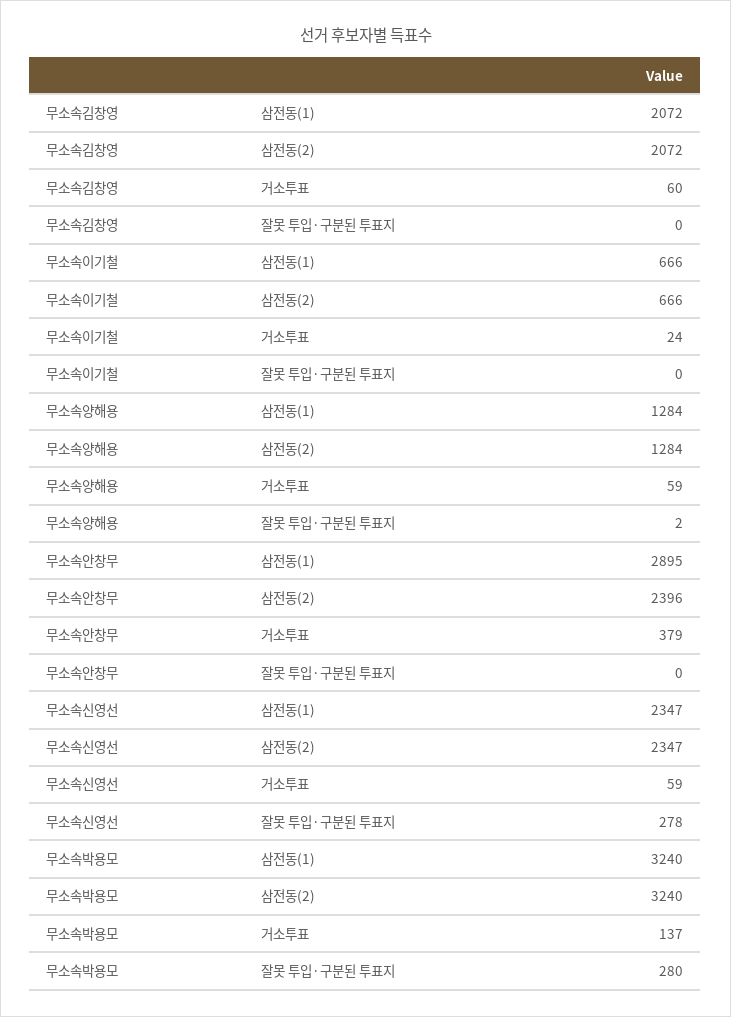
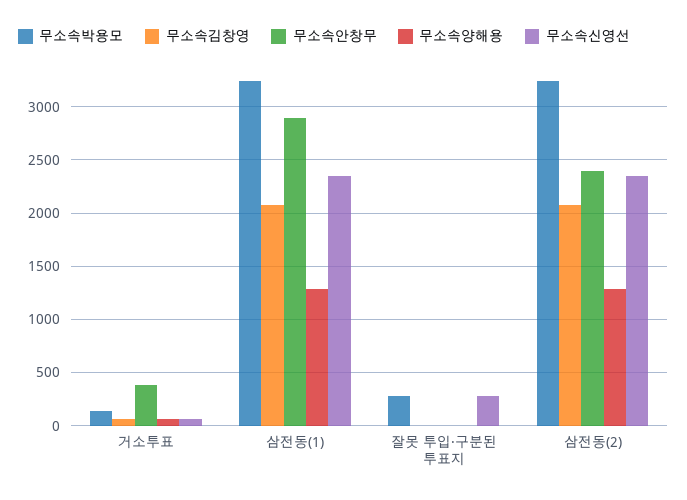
무소속이기철, 삼전동(1): 666 -> none
무소속이기철, 삼전동(2): 666 -> none
무소속이기철, 거소투표: 24 -> none
무소속이기철, 잘못 투입·구분된 투표지: 0 -> none

